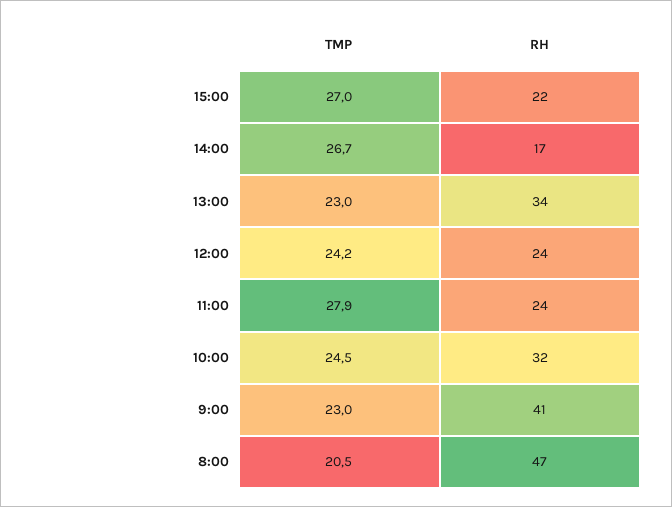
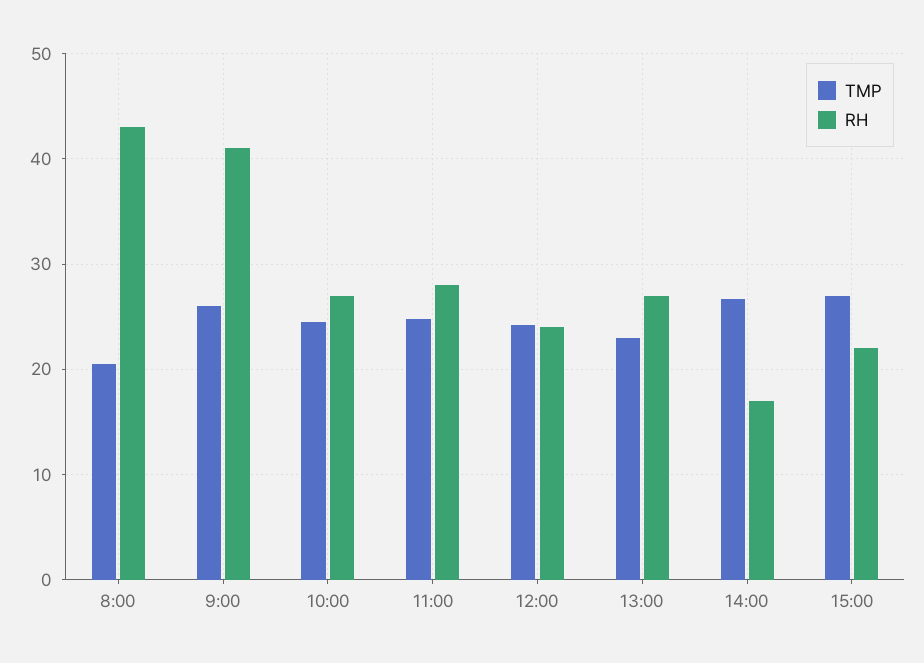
RH, 13:00: 34 -> 27
TMP, 11:00: 27.9 -> 25
RH, 11:00: 24 -> 28
RH, 10:00: 32 -> 27
TMP, 9:00: 23 -> 26
RH, 8:00: 47 -> 43

